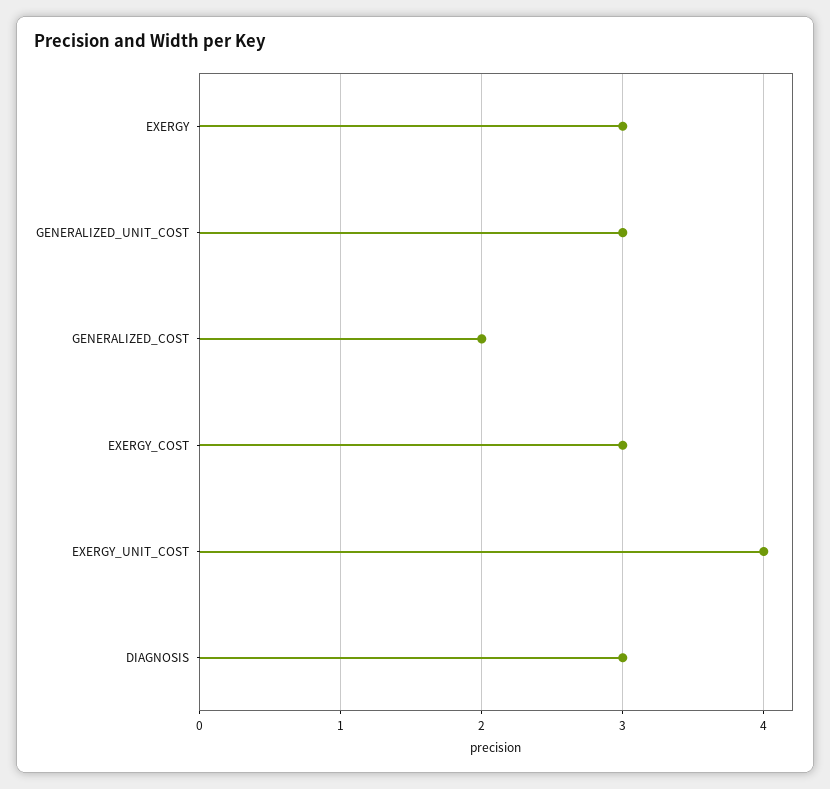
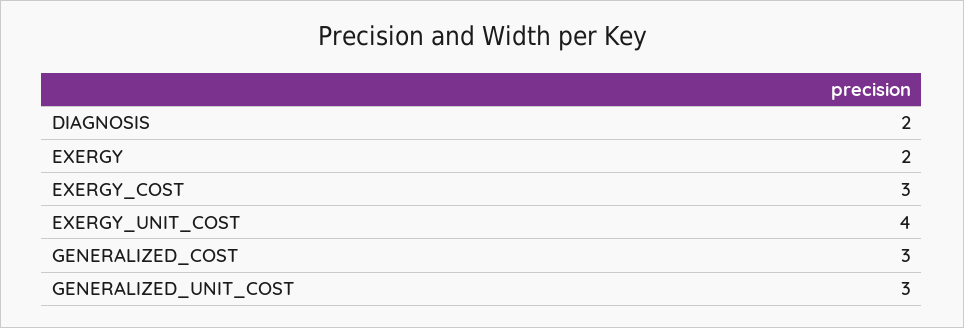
EXERGY: 3 -> 2
GENERALIZED_COST: 2 -> 3
DIAGNOSIS: 3 -> 2

